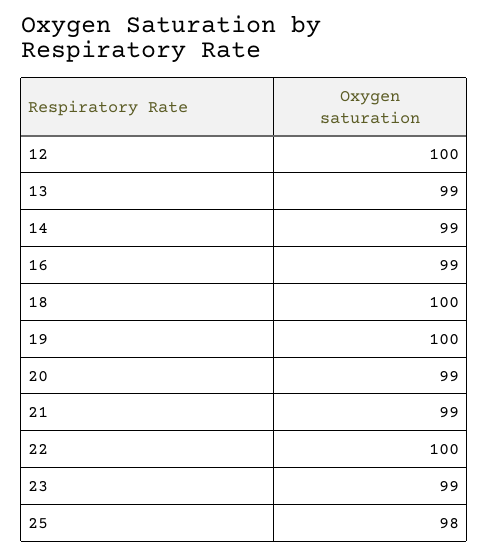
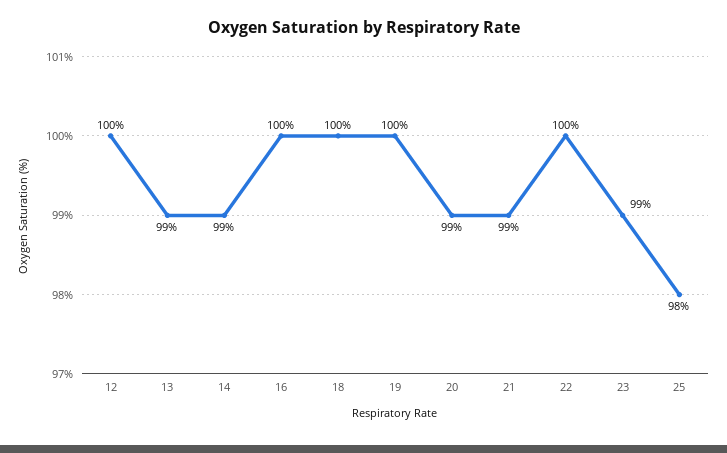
16: 99 -> 100

